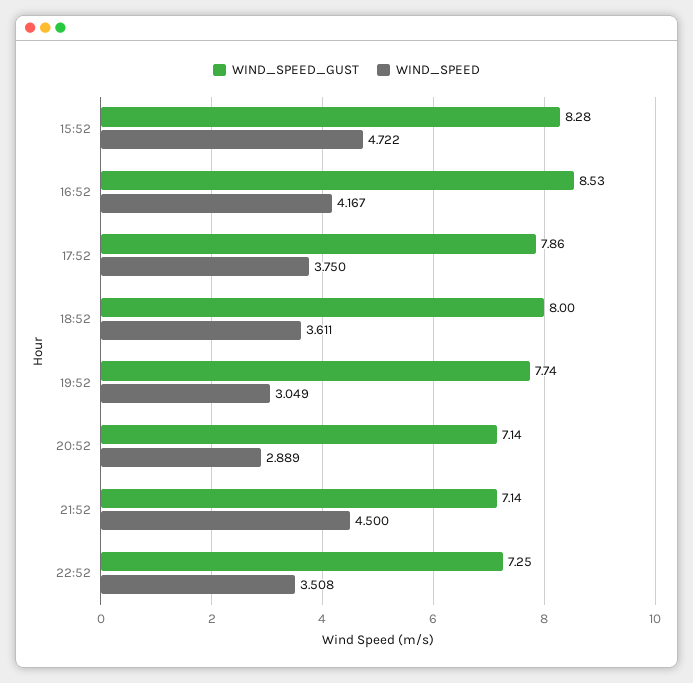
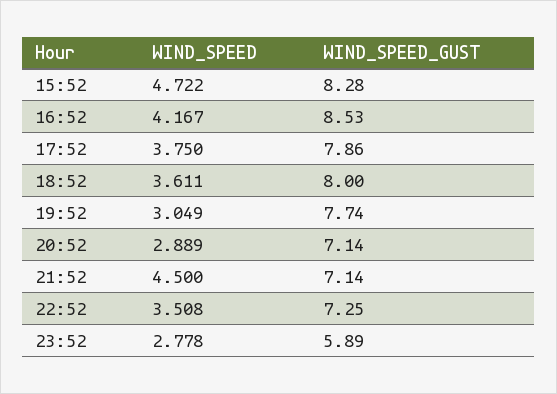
WIND_SPEED, 23:52: none -> 2.778
WIND_SPEED_GUST, 23:52: none -> 5.89

